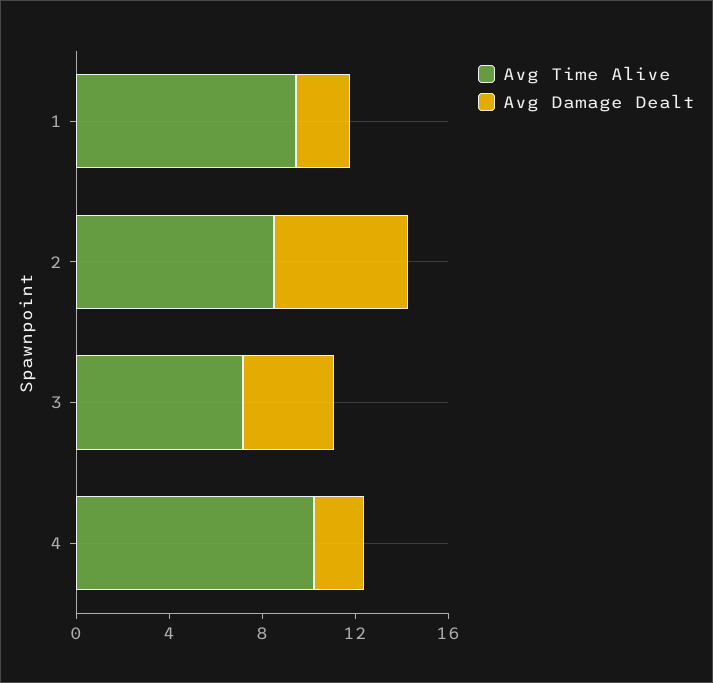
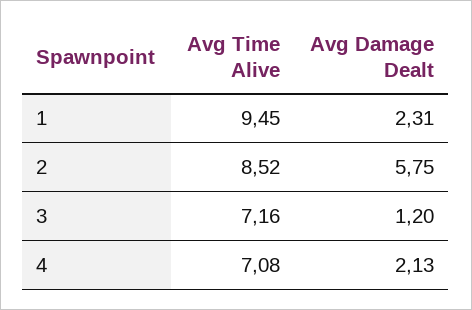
Avg Damage Dealt, 3: 4 -> 1.2
Avg Time Alive, 4: 10 -> 7.08

